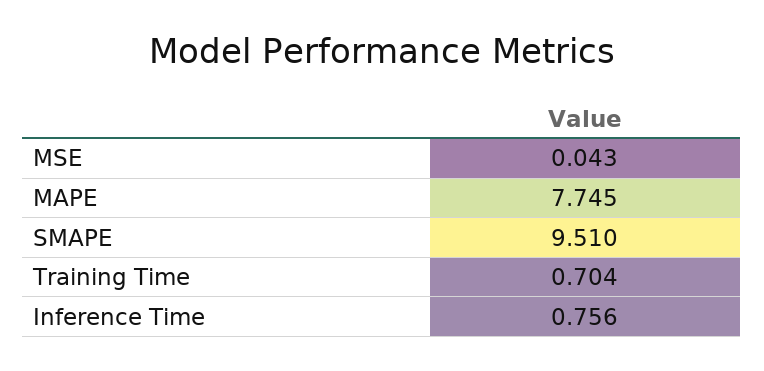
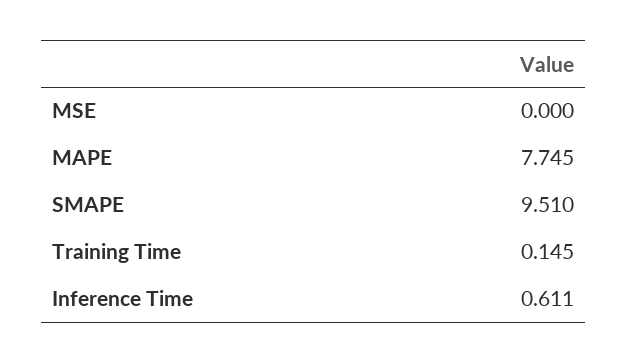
MSE: 0.043 -> 0
Training Time: 0.704 -> 0.145
Inference Time: 0.756 -> 0.611

